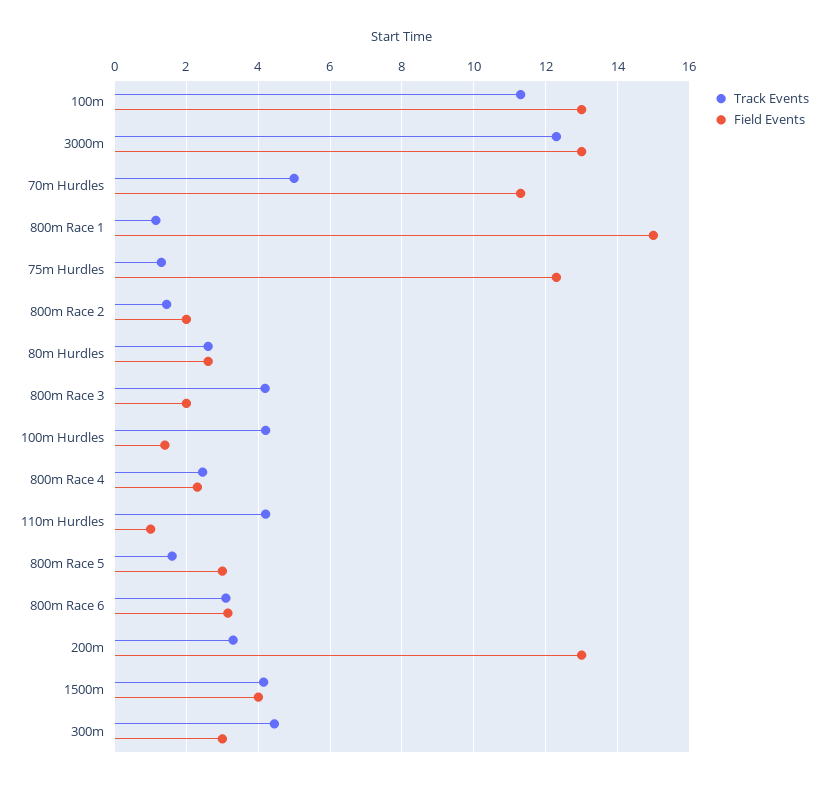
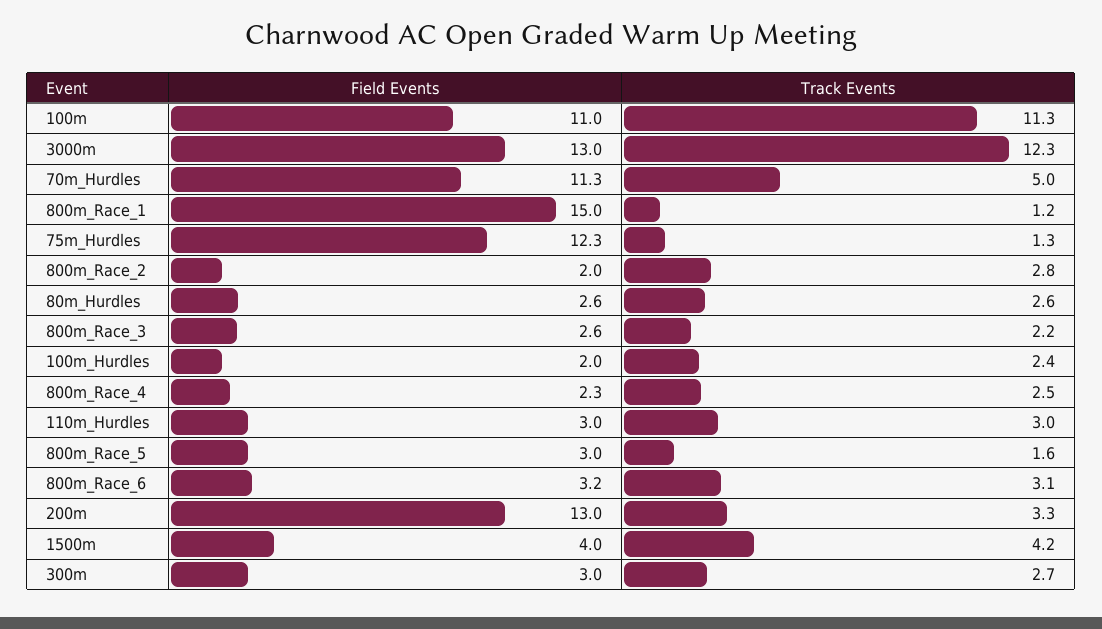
Field Events, 100m: 13 -> 11
Track Events, 800m Race 2: 1.4 -> 2.8
Track Events, 800m Race 3: 4.2 -> 2.2
Field Events, 800m Race 3: 2 -> 2.6
Track Events, 100m Hurdles: 4.2 -> 2.4
Field Events, 100m Hurdles: 1.4 -> 2
Track Events, 110m Hurdles: 4.2 -> 3
Field Events, 110m Hurdles: 1 -> 3
Track Events, 300m: 4.4 -> 2.7

